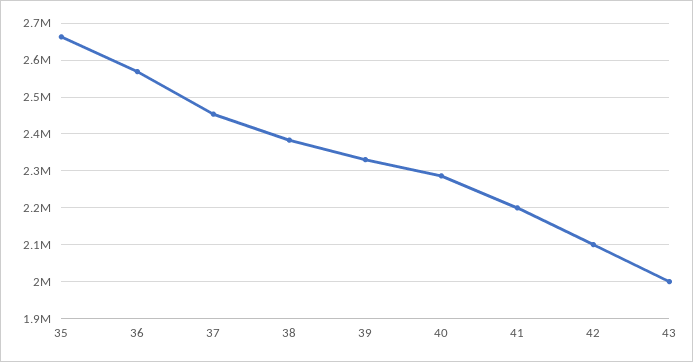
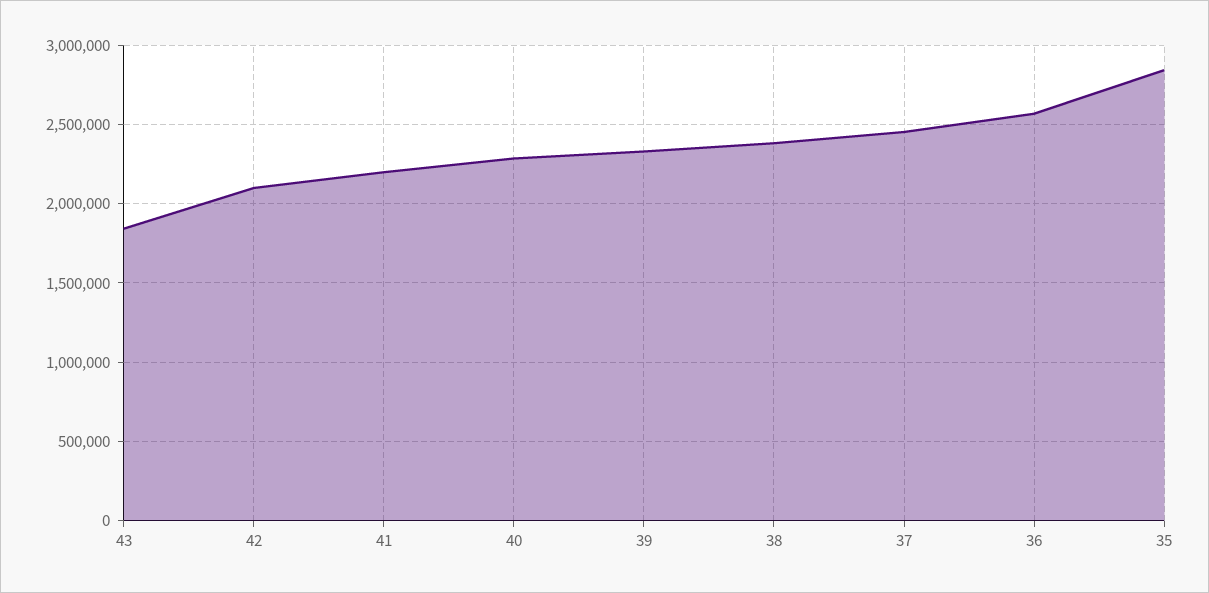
35: 2660000 -> 2850000
43: 2000000 -> 1850000

